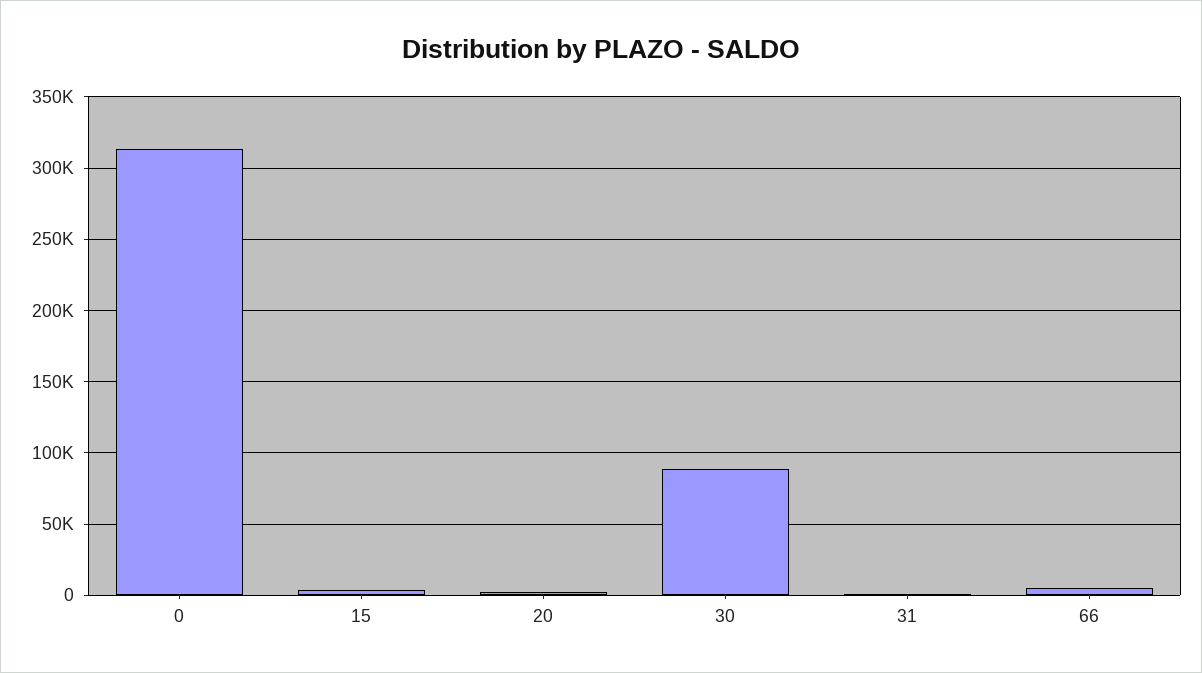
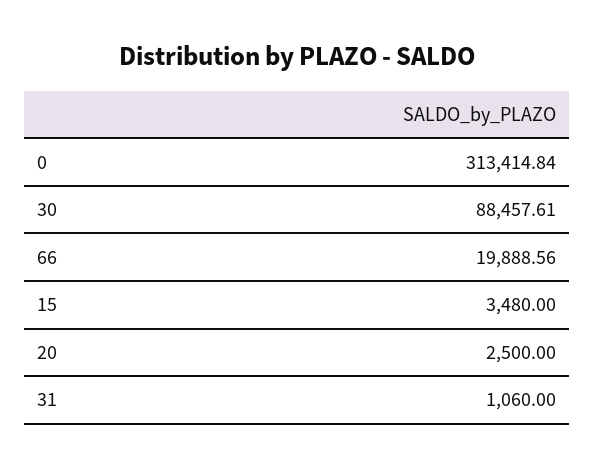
66: 5000 -> 19888.56

